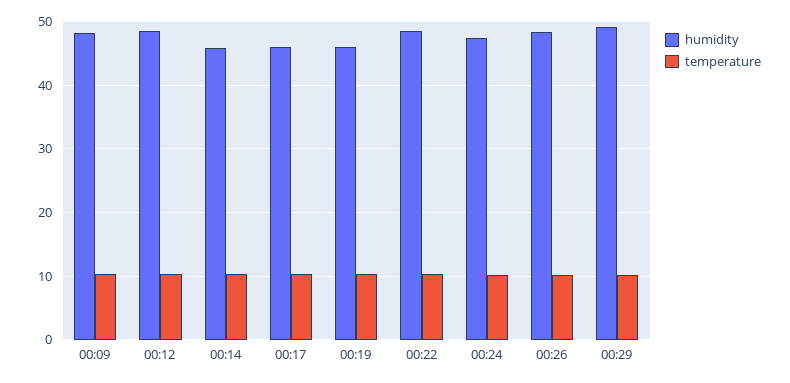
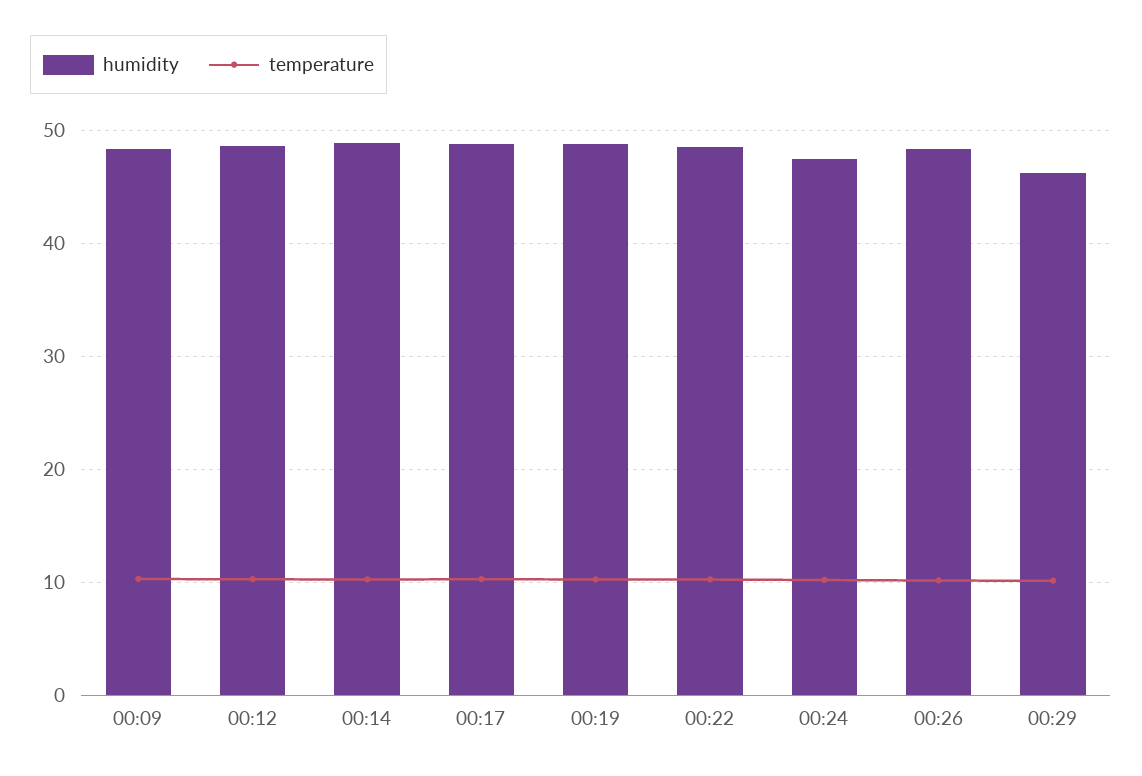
humidity, 00:14: 46 -> 49
humidity, 00:17: 46 -> 49
humidity, 00:19: 46 -> 49
humidity, 00:29: 49 -> 46

